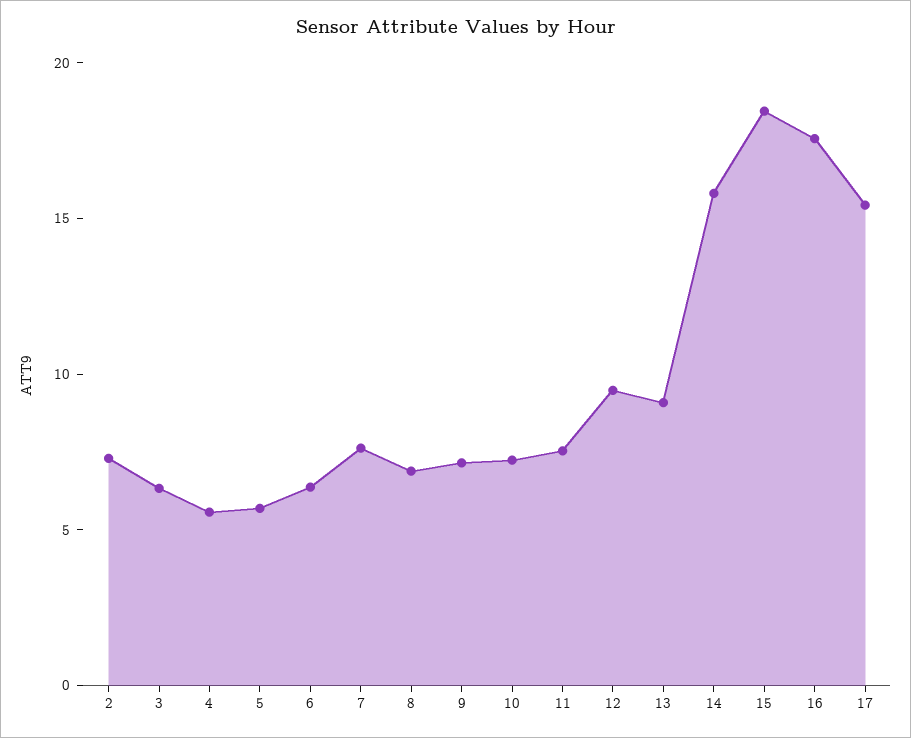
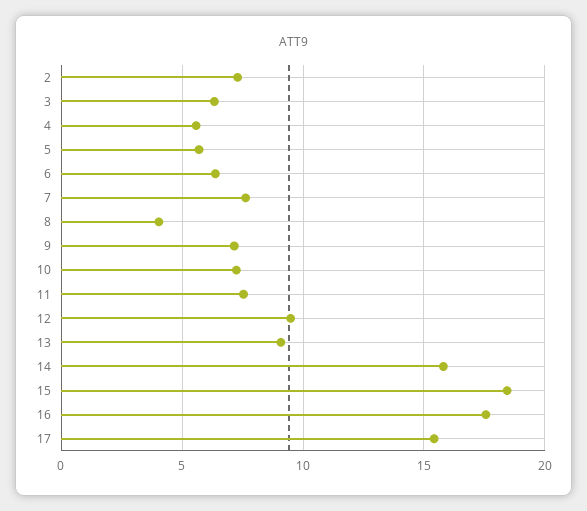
8: 7 -> 4

